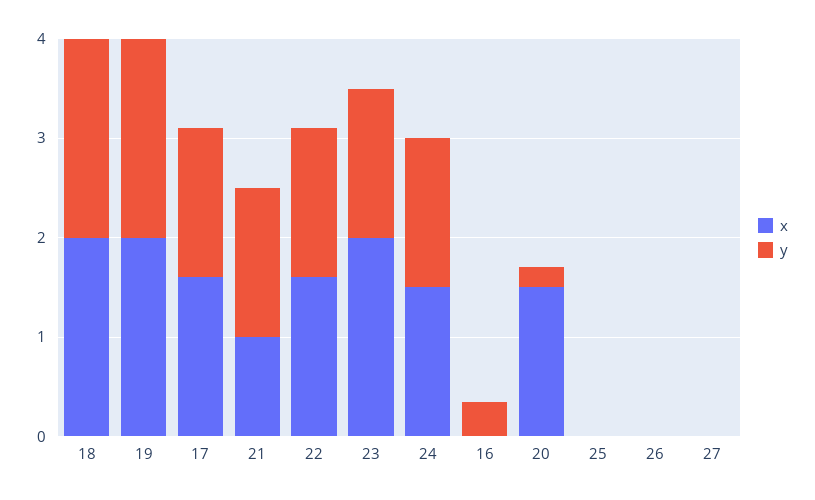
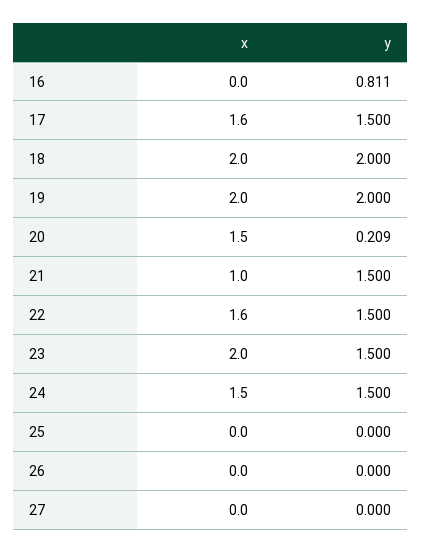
y, 16: 0.4 -> 0.811

